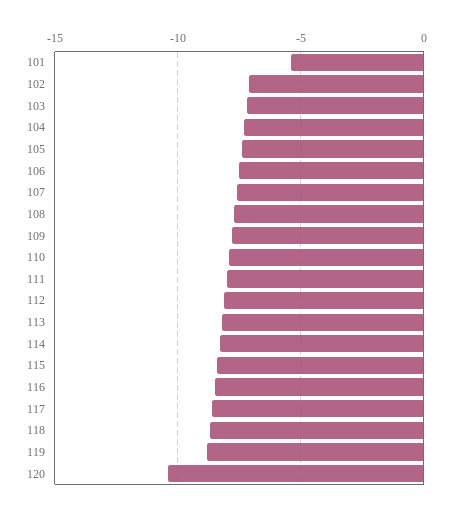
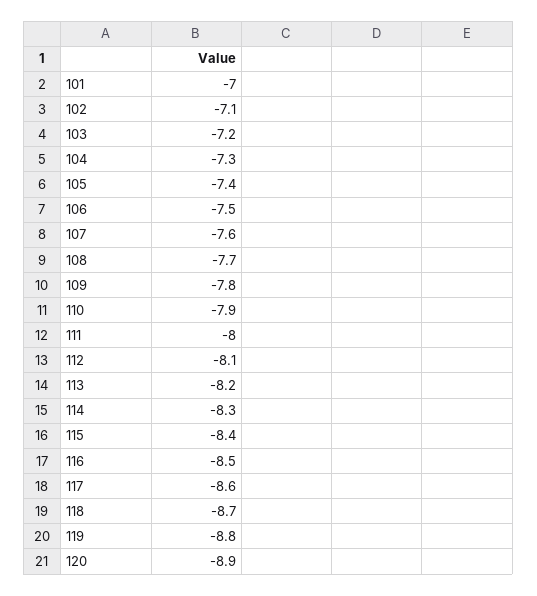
101: -5.5 -> -7
120: -10.5 -> -8.9

